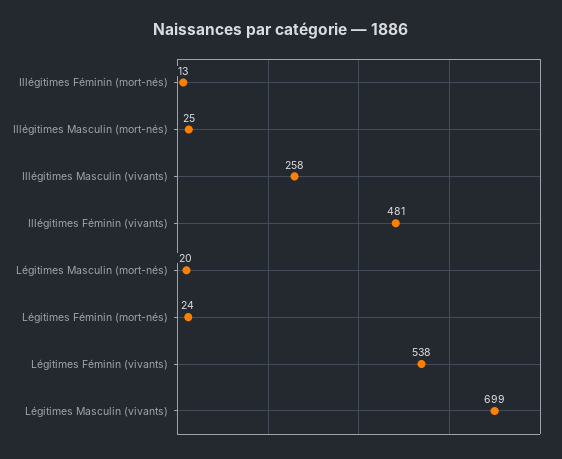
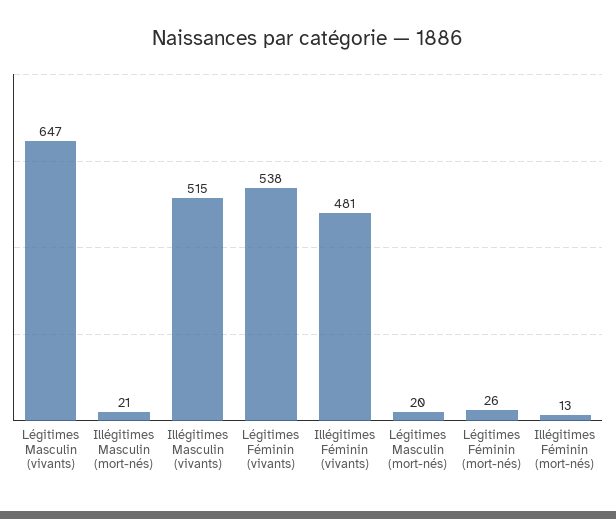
Illégitimes Masculin (mort-nés): 25 -> 21
Illégitimes Masculin (vivants): 258 -> 515
Légitimes Féminin (mort-nés): 24 -> 26
Légitimes Masculin (vivants): 699 -> 647

